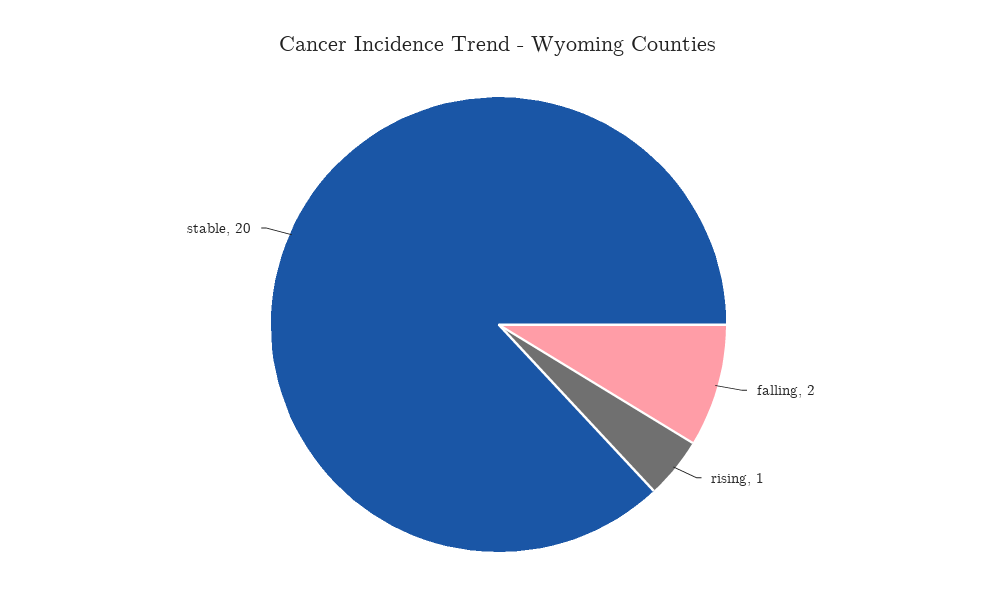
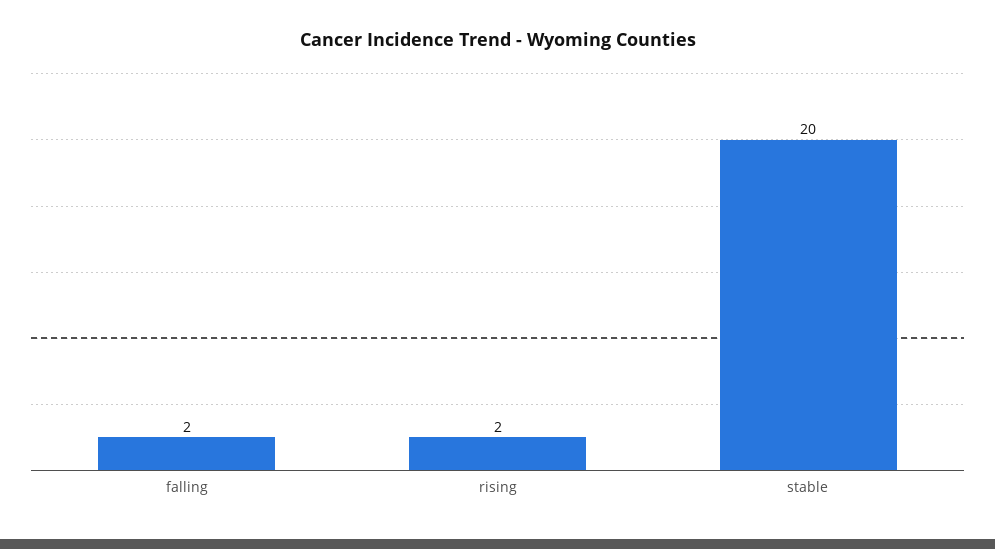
rising: 1 -> 2

